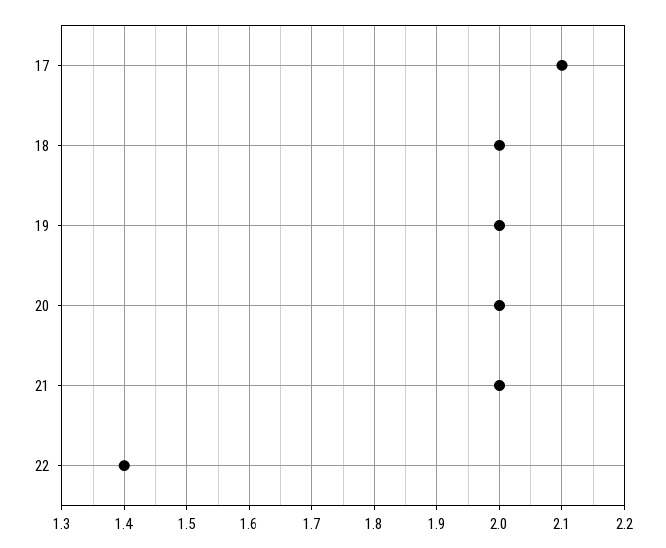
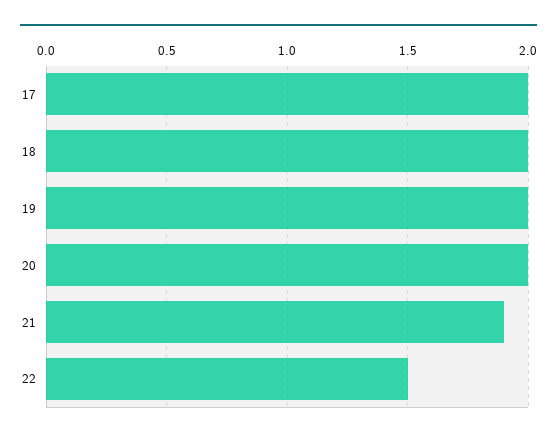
17: 2.1 -> 2
21: 2 -> 1.9
22: 1.4 -> 1.5

